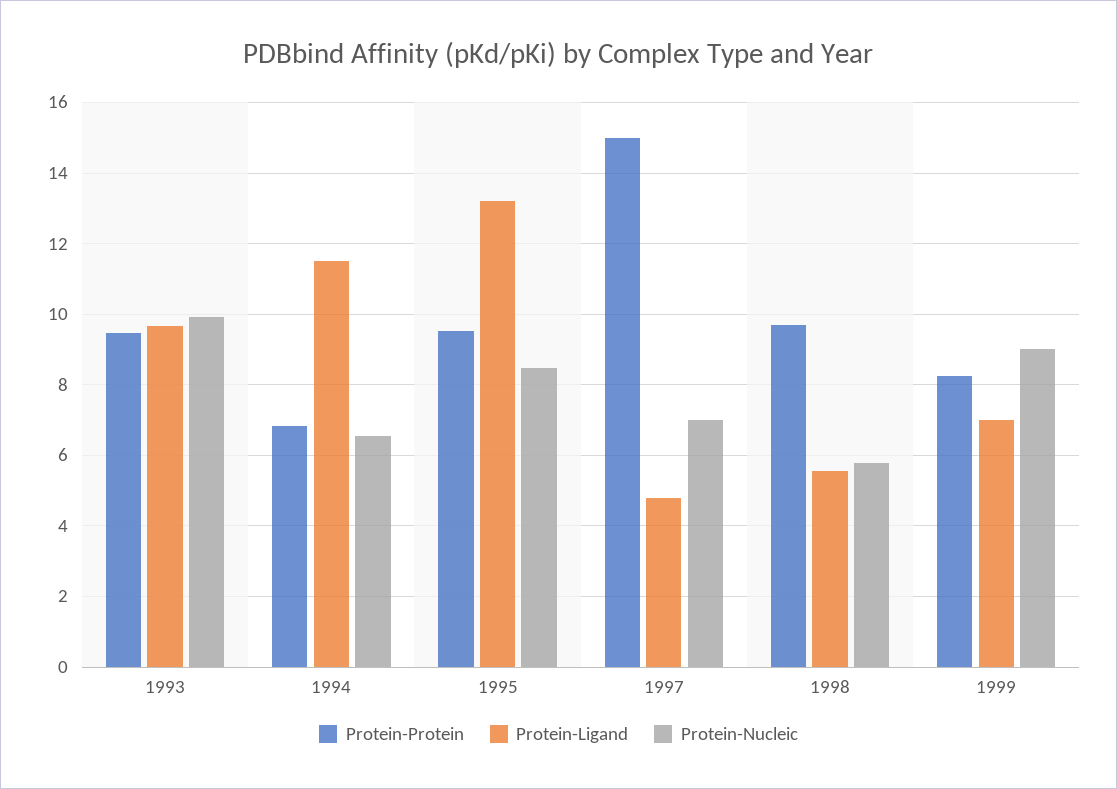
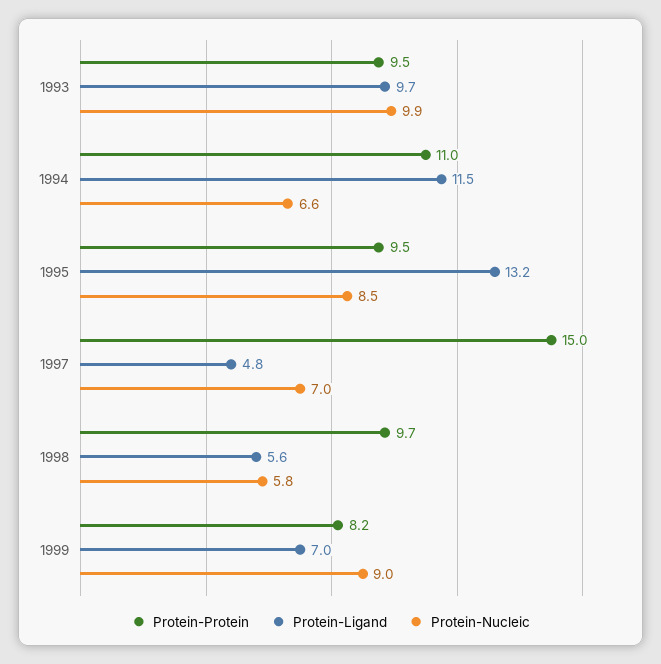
Protein-Protein, 1994: 6.8 -> 11

